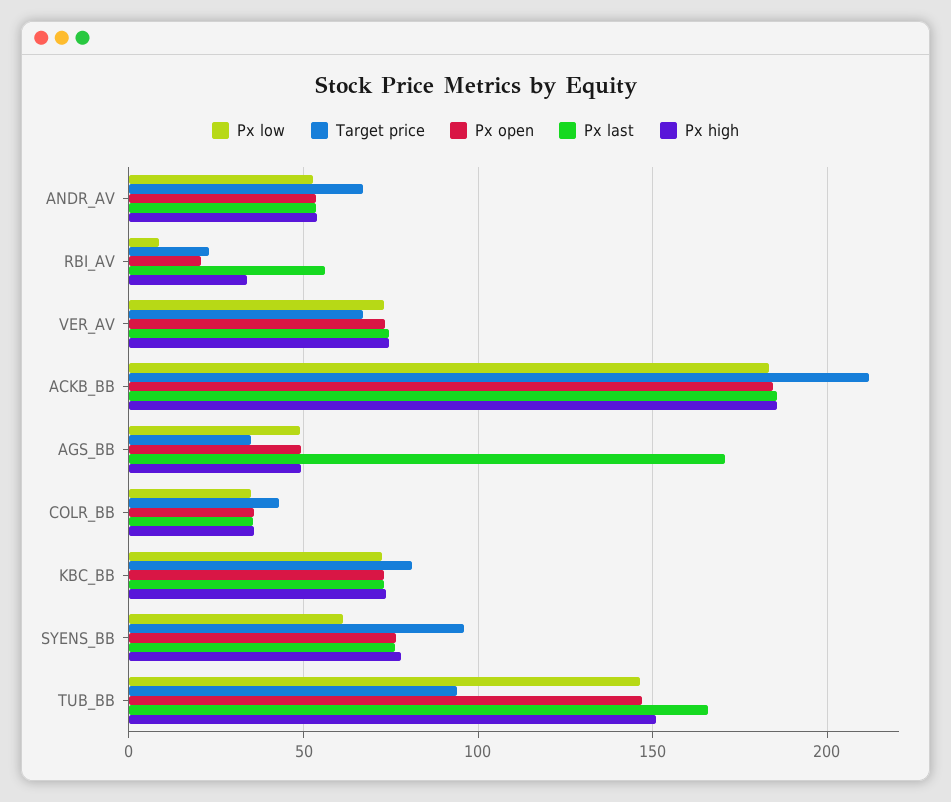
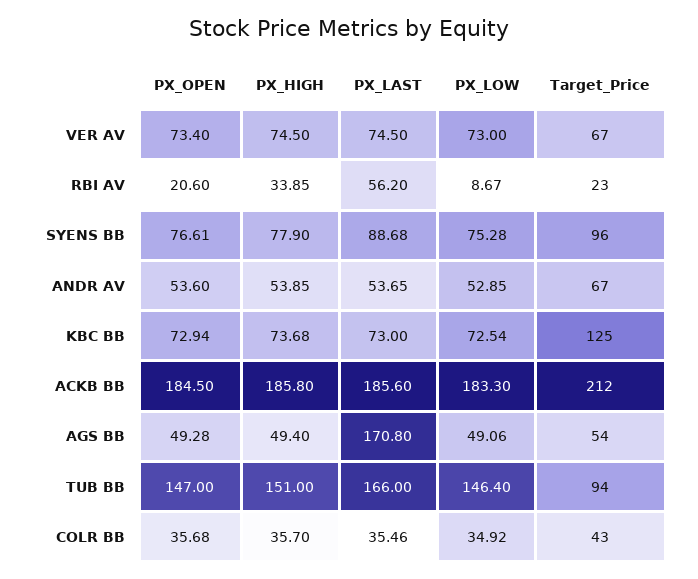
Target price, AGS_BB: 35 -> 54
Target price, KBC_BB: 80 -> 125
Px low, SYENS_BB: 60 -> 75.28
Px last, SYENS_BB: 75 -> 88.68

